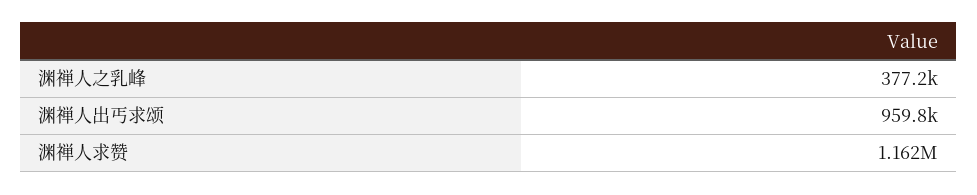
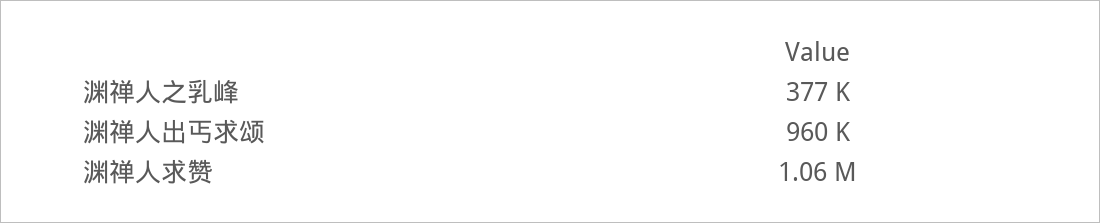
渊禅人求赞: 1162000 -> 1060000

